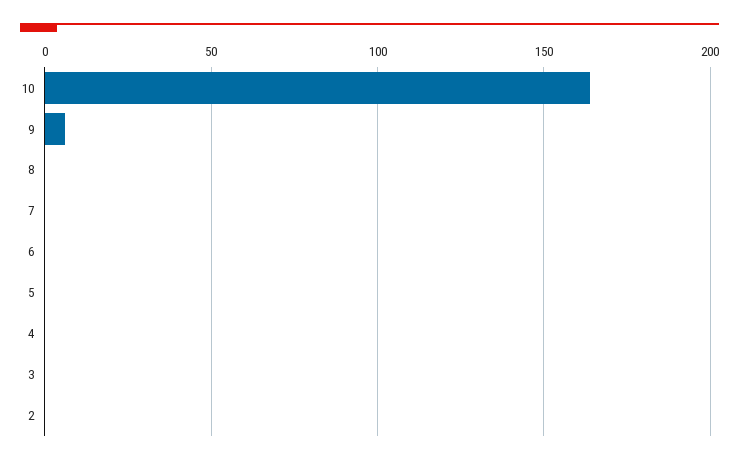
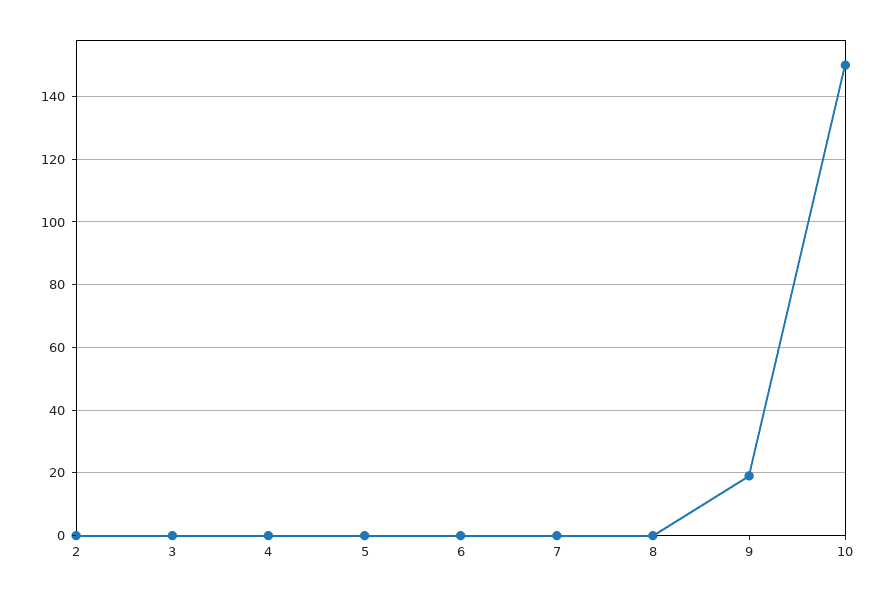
10: 165 -> 150
9: 5 -> 20

